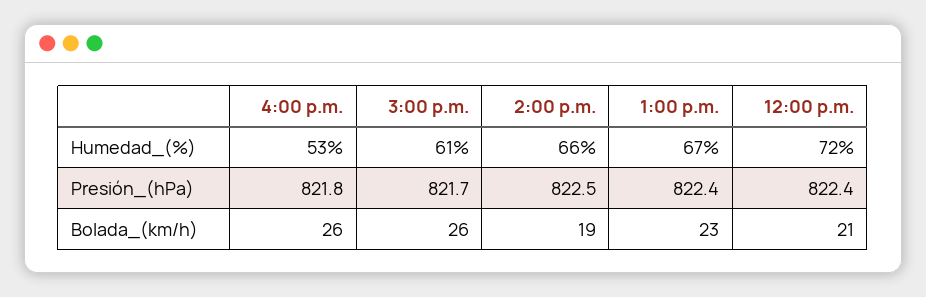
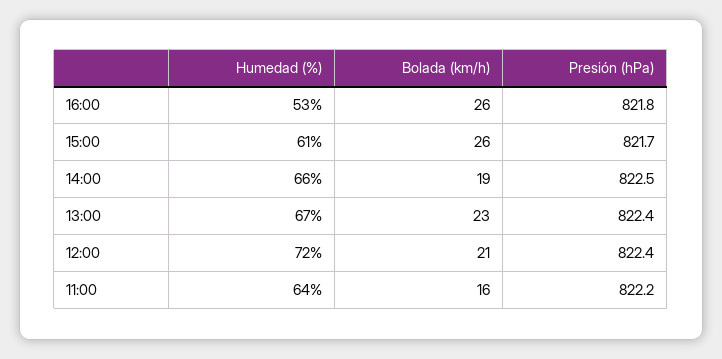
11:00, Humedad_(%): none -> 64
11:00, Bolada_(km/h): none -> 16
11:00, Presión_(hPa): none -> 822.2

